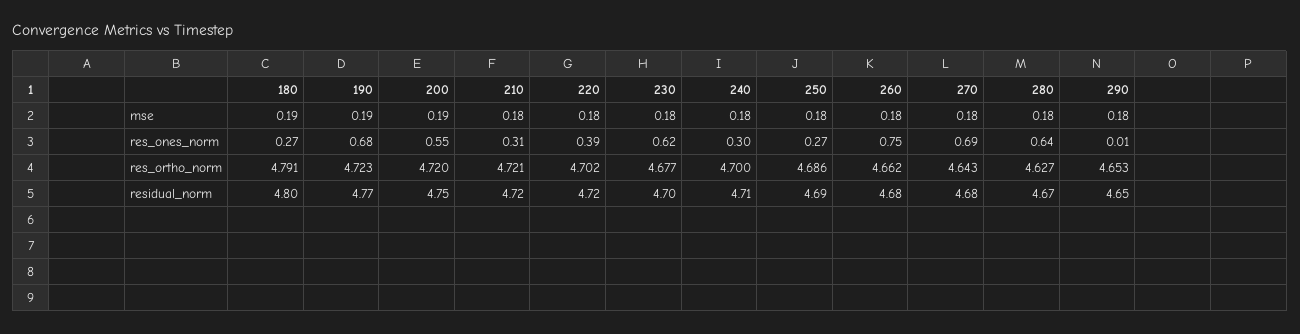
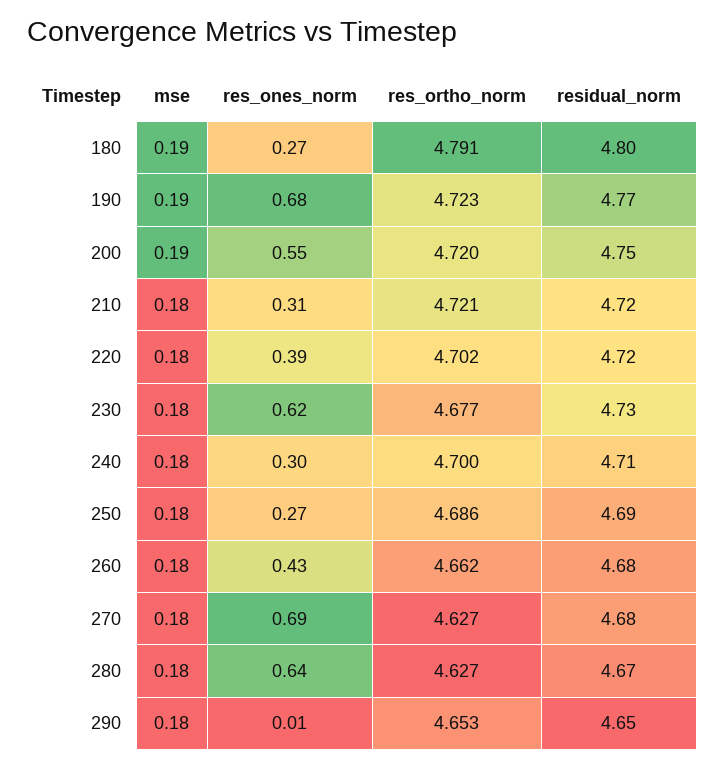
260, res_ones_norm: 0.75 -> 0.43
270, res_ortho_norm: 4.643 -> 4.627
230, residual_norm: 4.7 -> 4.73

